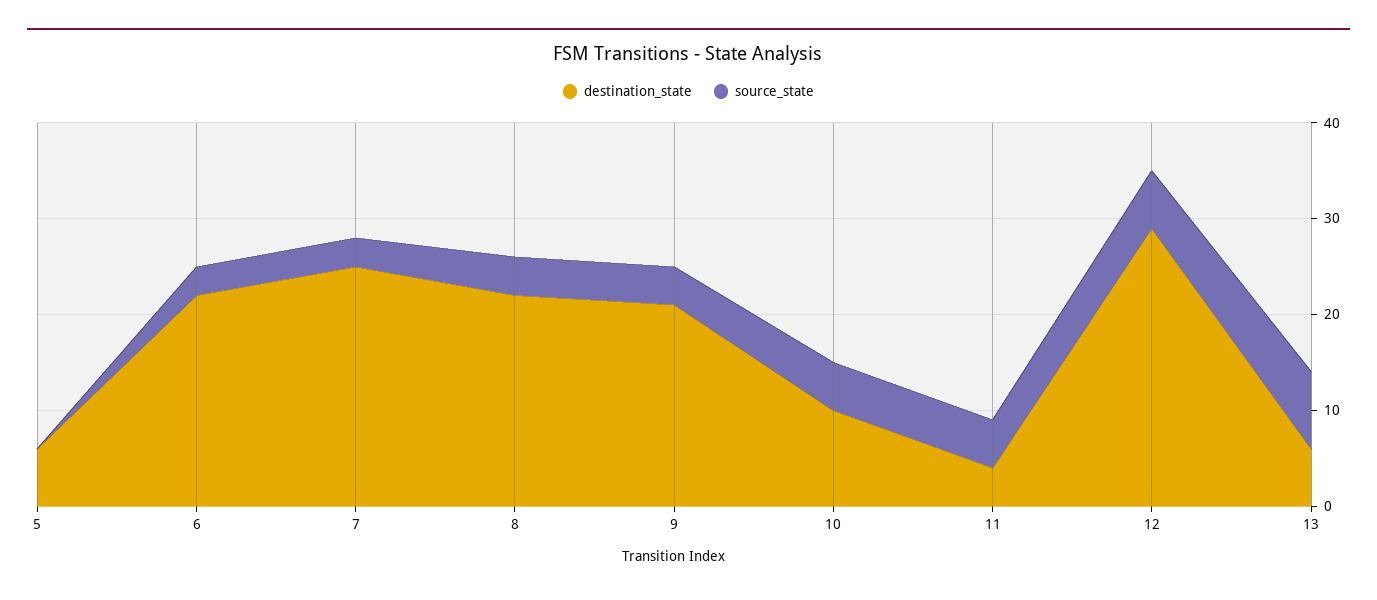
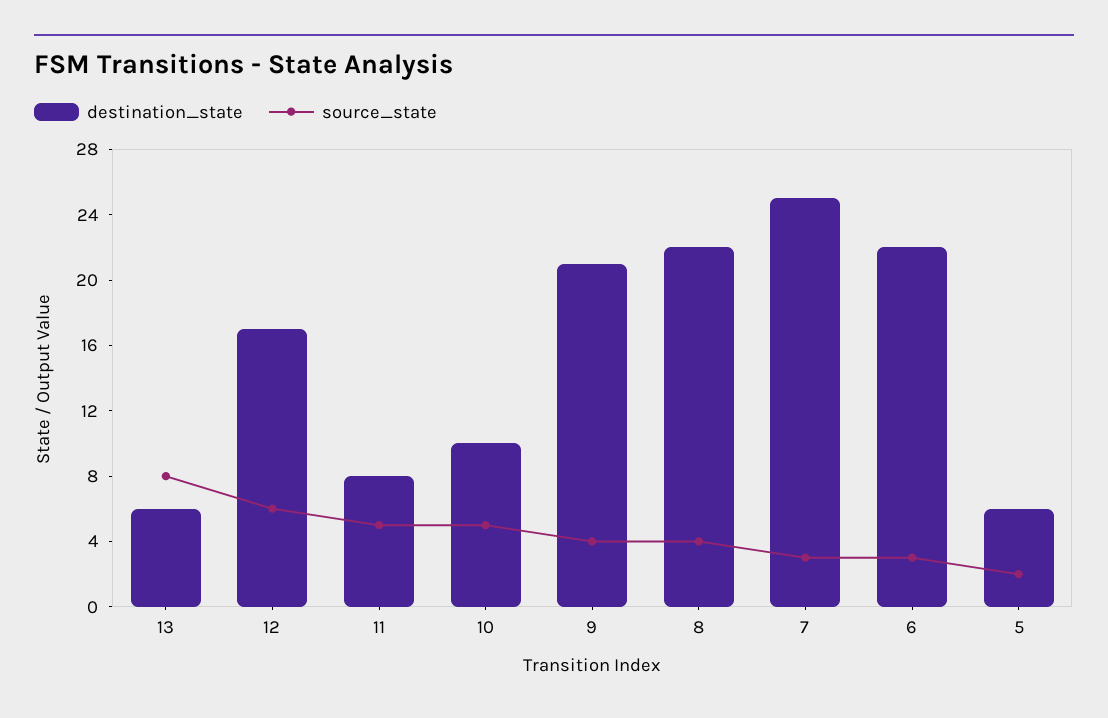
source_state, 5: 0 -> 2
destination_state, 11: 4 -> 8
destination_state, 12: 29 -> 17

